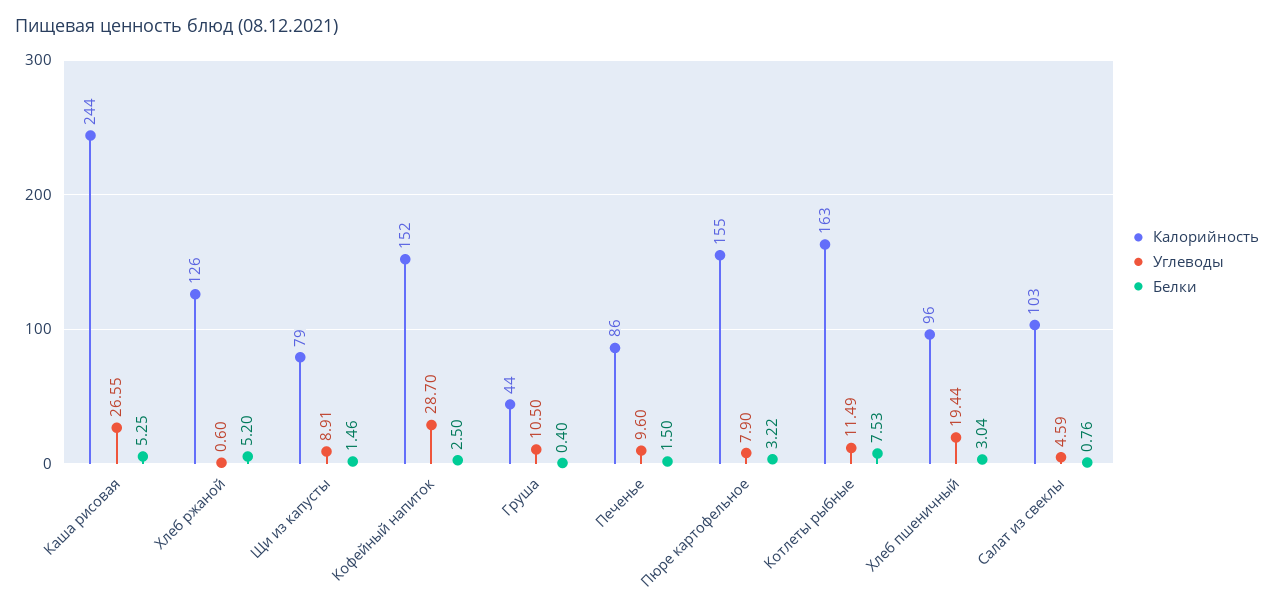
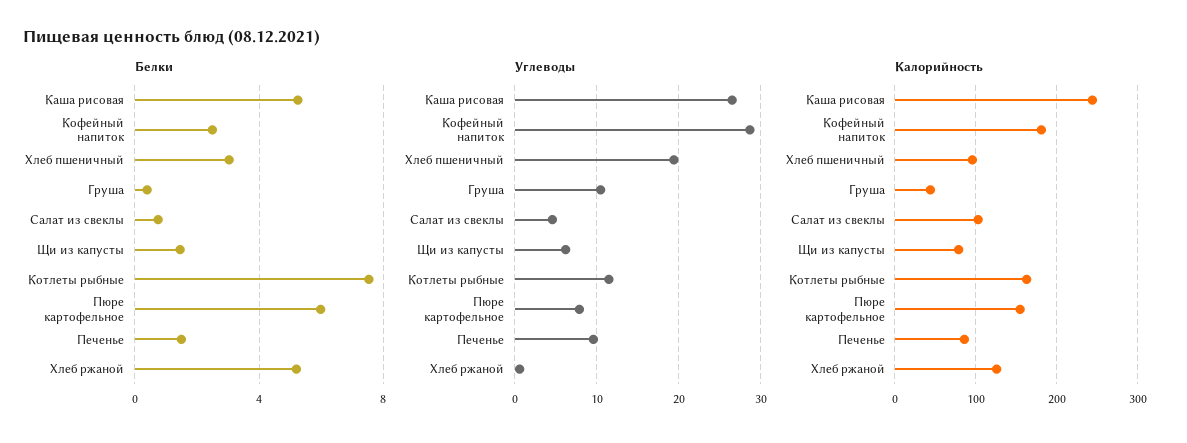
Углеводы, Щи из капусты: 8.91 -> 6
Калорийность, Кофейный напиток: 152 -> 180
Белки, Пюре картофельное: 3.22 -> 6

